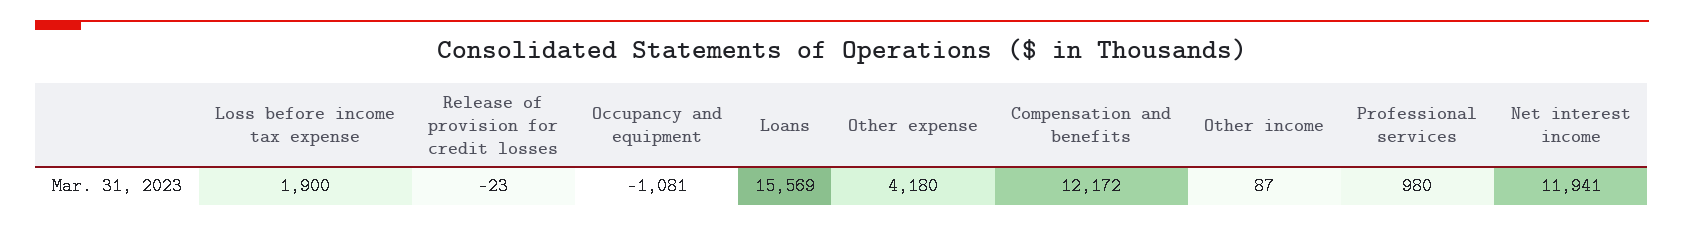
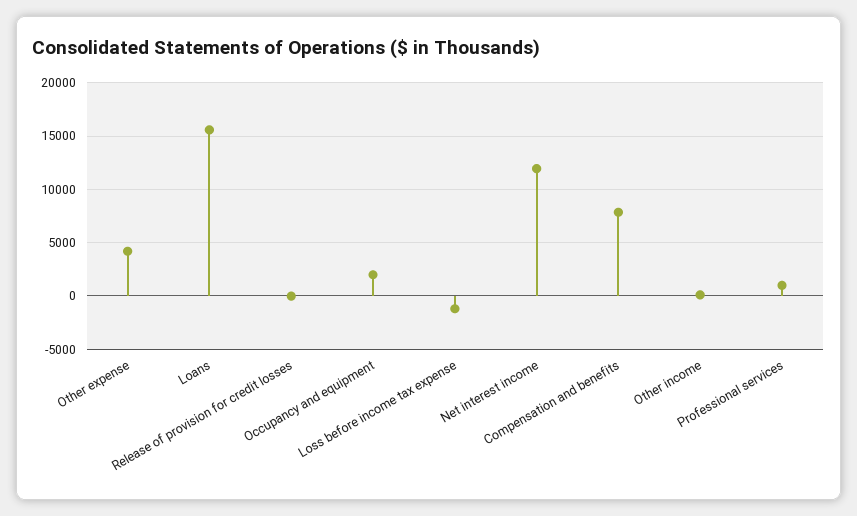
Loss before income tax expense: 1900 -> -1000
Occupancy and equipment: -1081 -> 2000
Compensation and benefits: 12172 -> 8000

